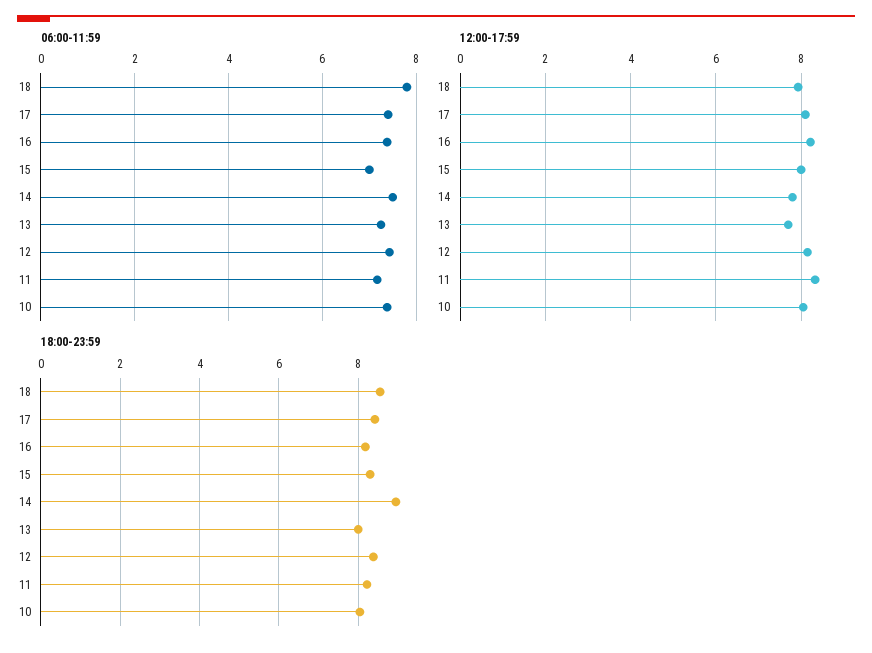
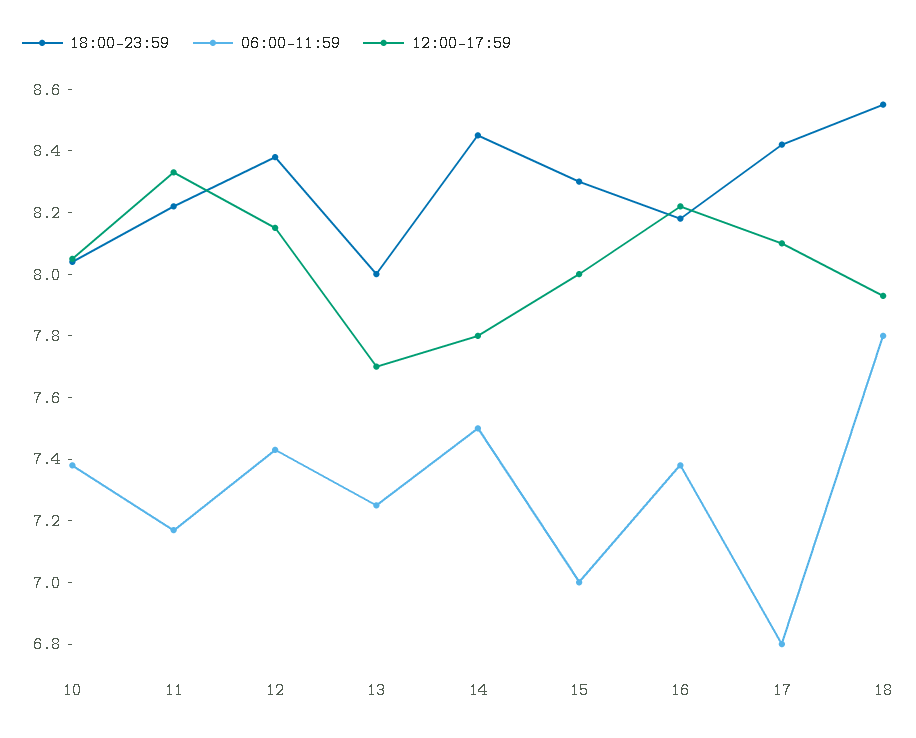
06:00-11:59, 17: 7.4 -> 6.8
18:00-23:59, 14: 9 -> 8.45

